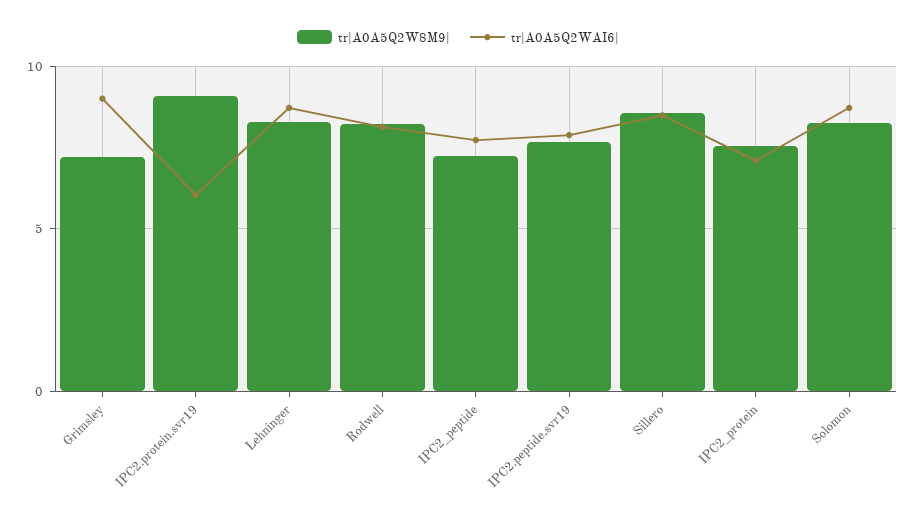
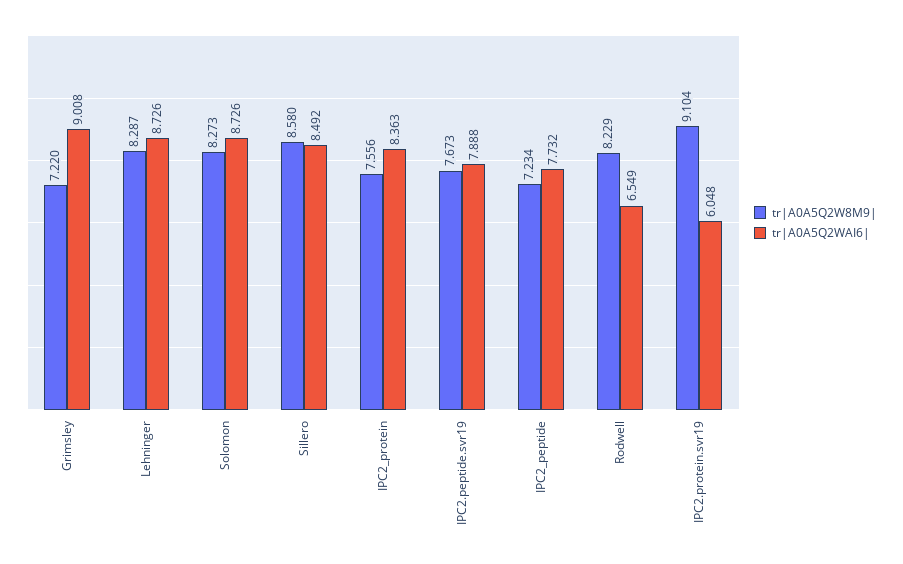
tr|A0A5Q2WAI6|, Rodwell: 8 -> 6.549
tr|A0A5Q2WAI6|, IPC2_protein: 7 -> 8.363

